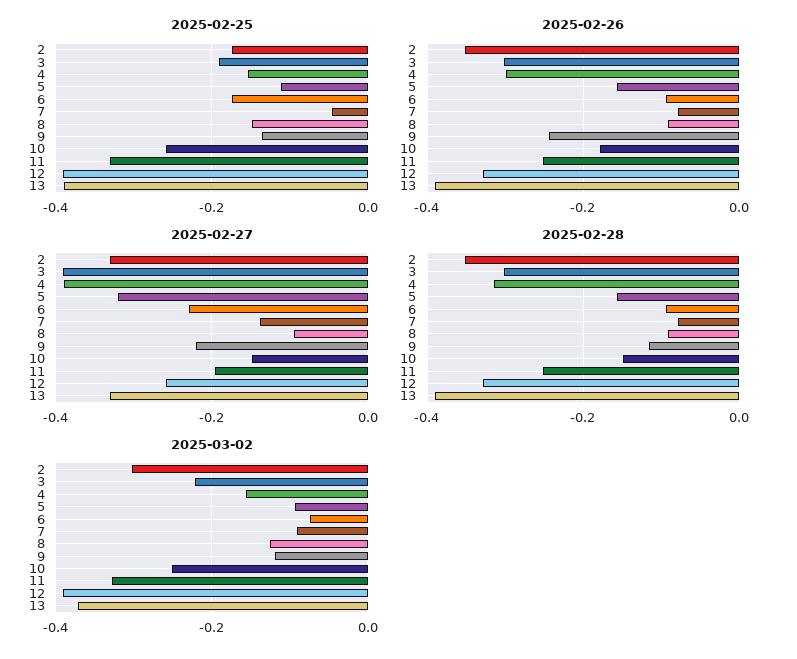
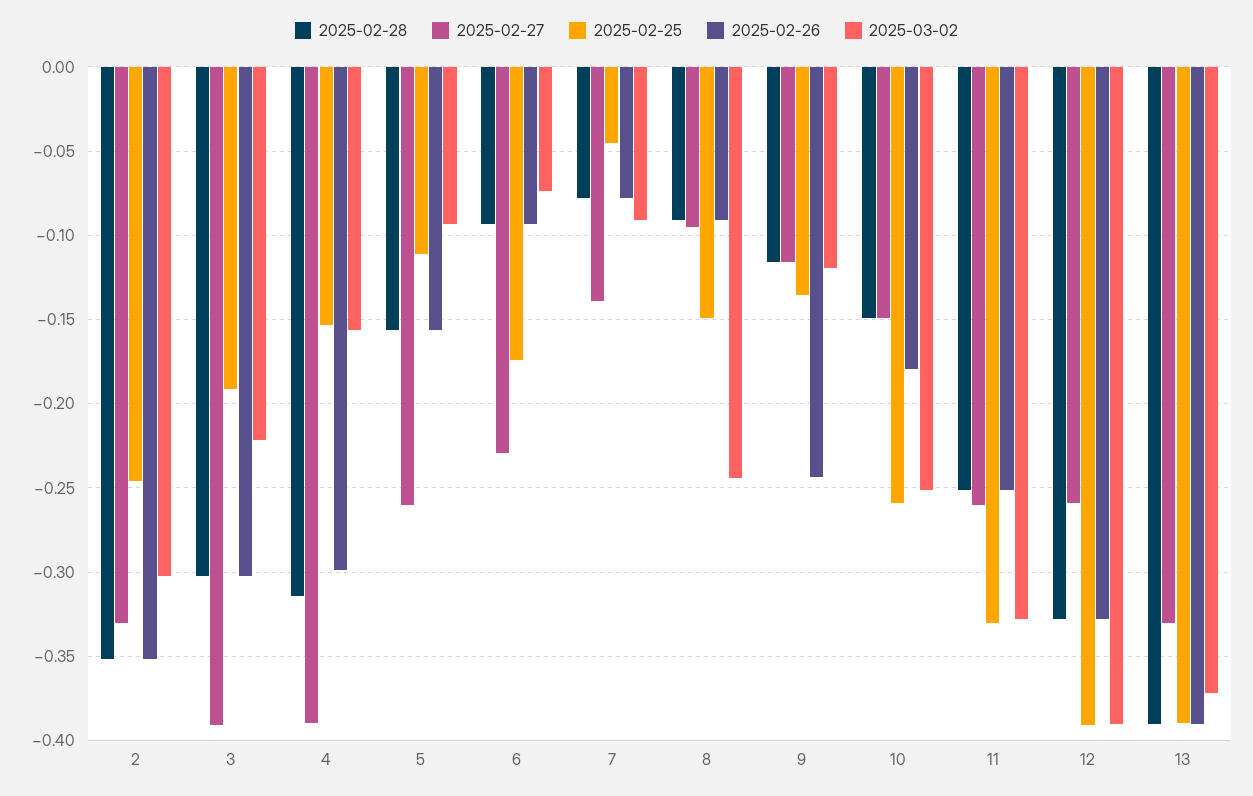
2025-02-25, 2: -0.18 -> -0.245
2025-02-27, 5: -0.32 -> -0.26
2025-02-27, 9: -0.22 -> -0.115
2025-02-27, 11: -0.2 -> -0.26
2025-03-02, 8: -0.12 -> -0.245

